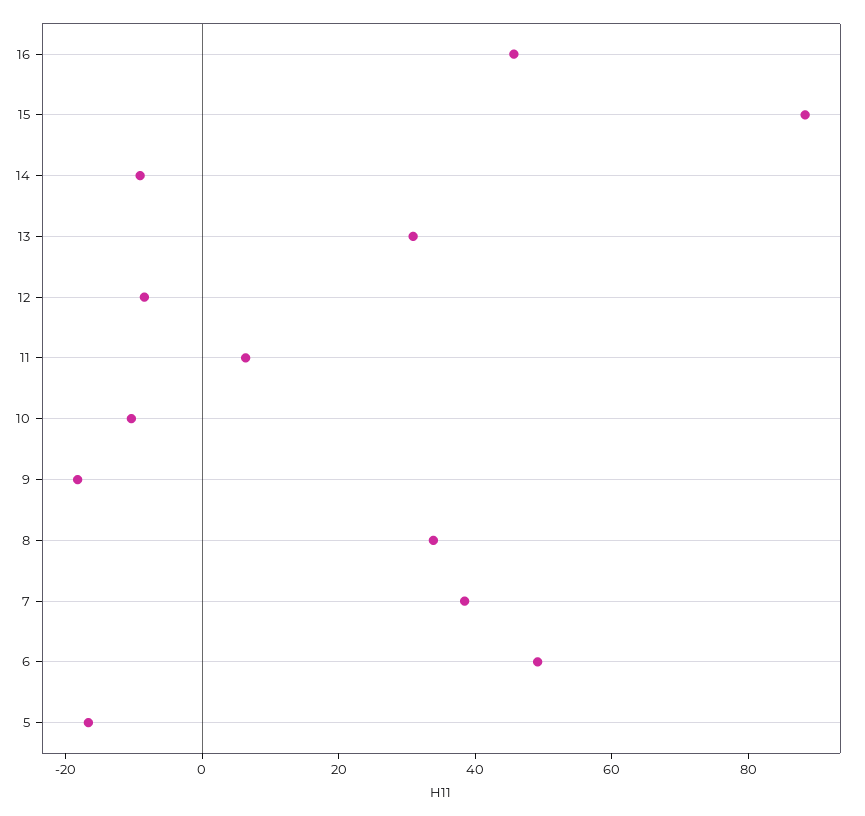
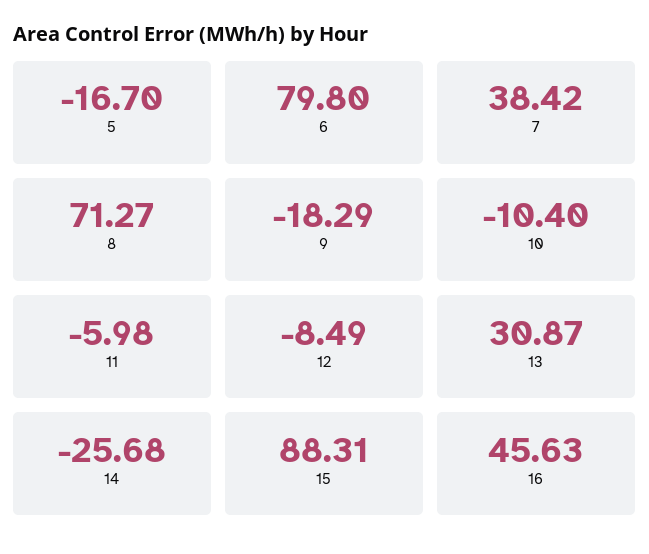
14: -10 -> -25.68
11: 5 -> -5.98
8: 35 -> 71.27
6: 50 -> 79.8

